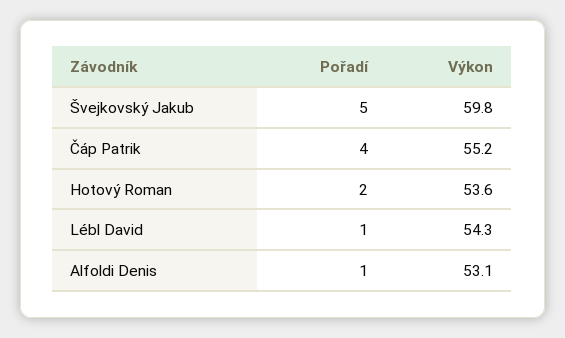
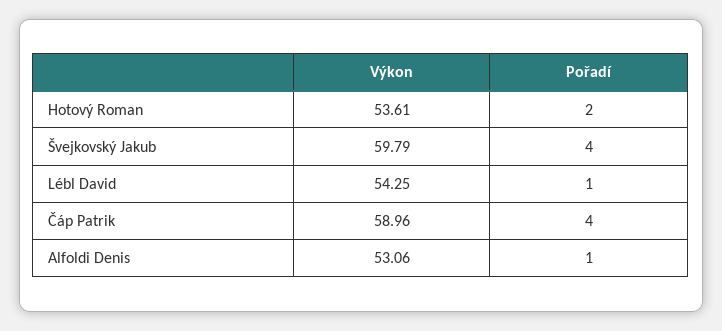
Pořadí, Švejkovský Jakub: 5 -> 4
Výkon, Čáp Patrik: 55.2 -> 58.96

